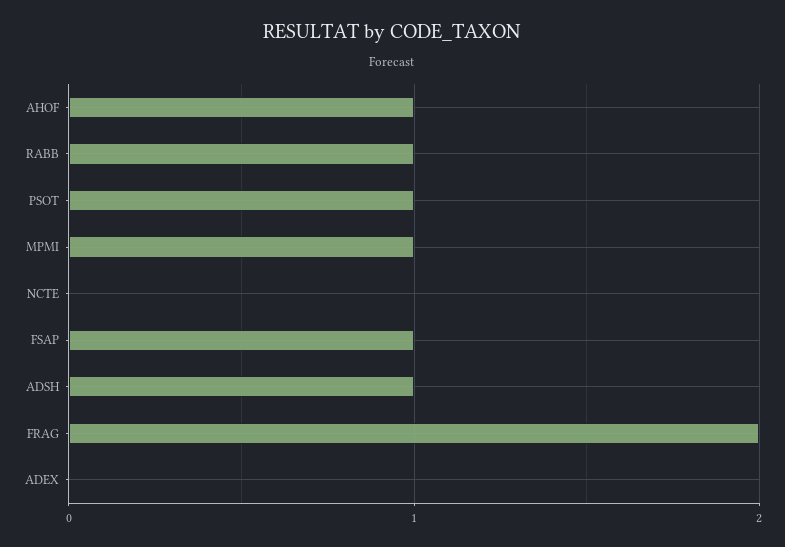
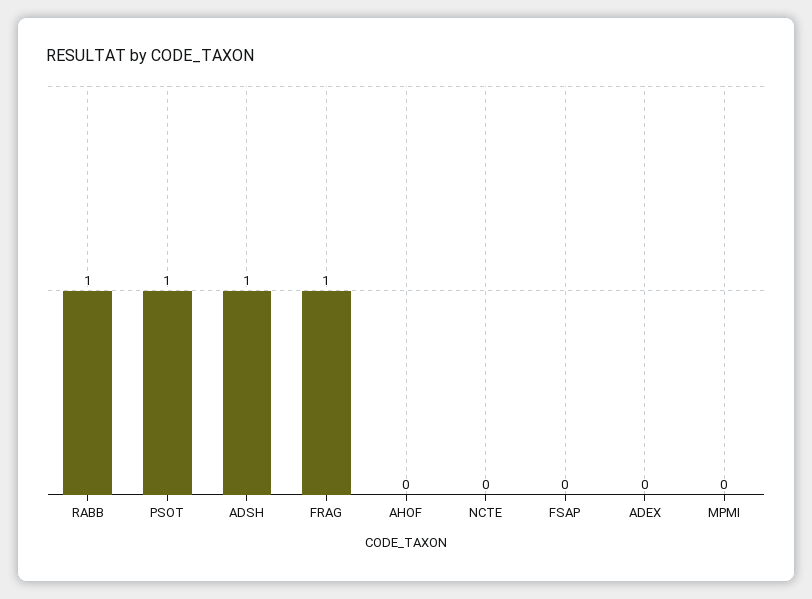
AHOF: 1 -> 0
MPMI: 1 -> 0
FSAP: 1 -> 0
FRAG: 2 -> 1

